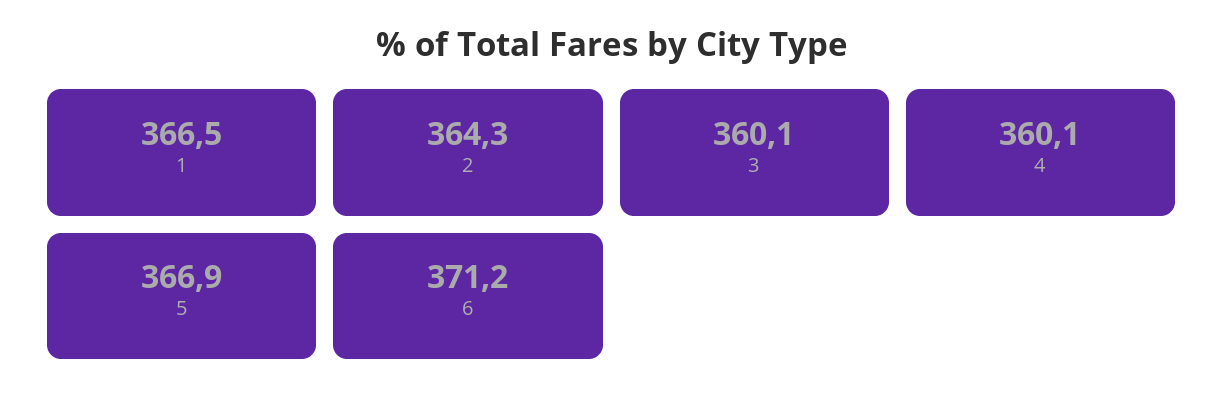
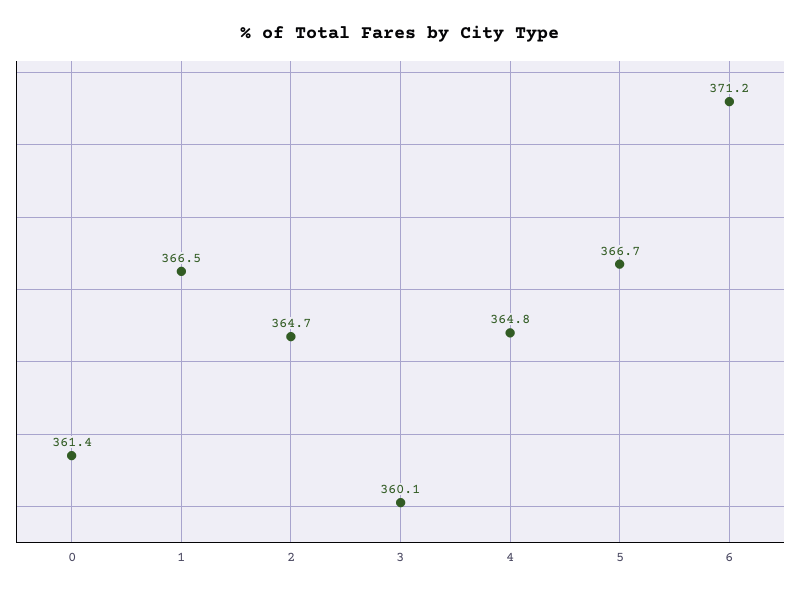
2: 364.3 -> 364.7
4: 360.1 -> 364.8
5: 366.9 -> 366.7
0: none -> 361.4

